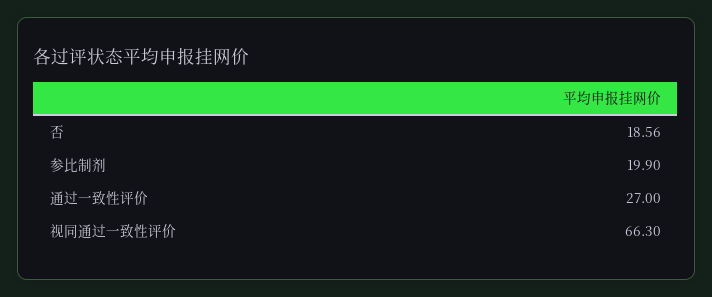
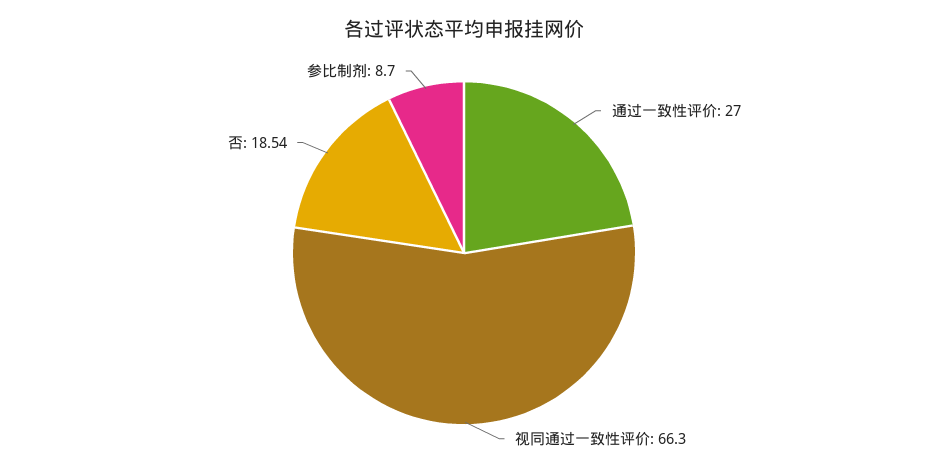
否: 18.56 -> 18.54
参比制剂: 19.9 -> 8.7

